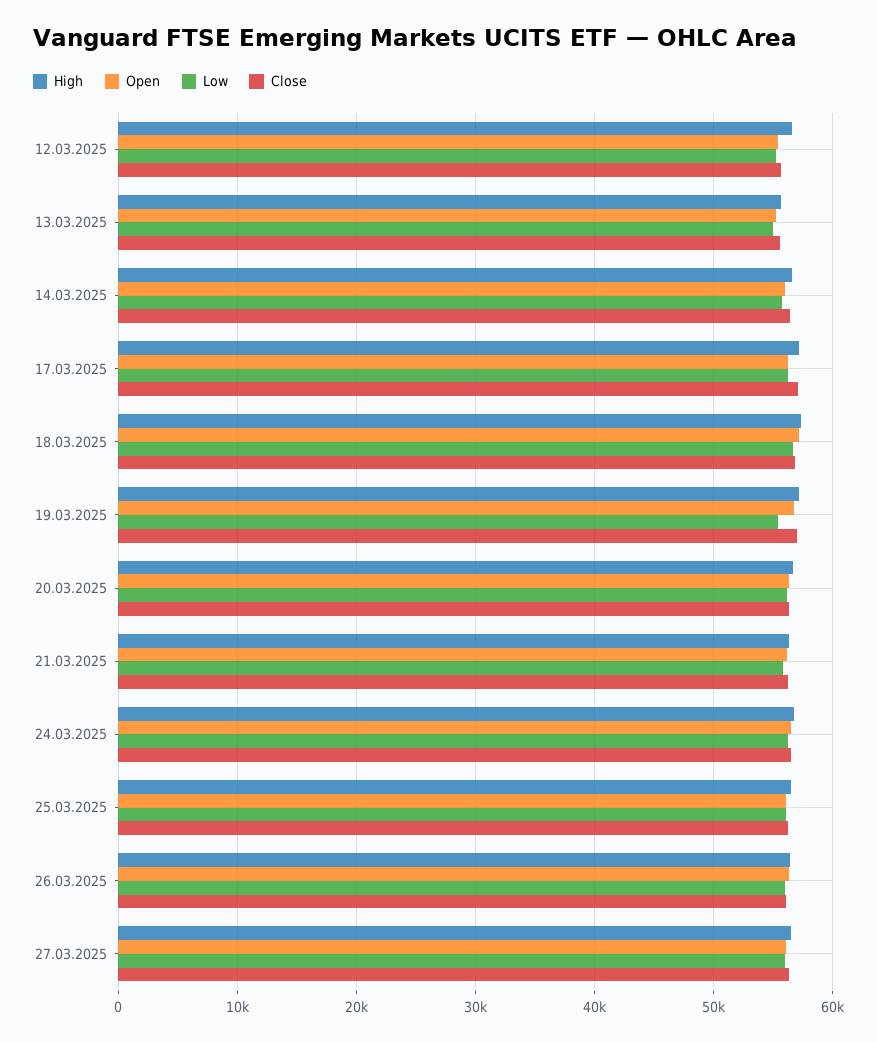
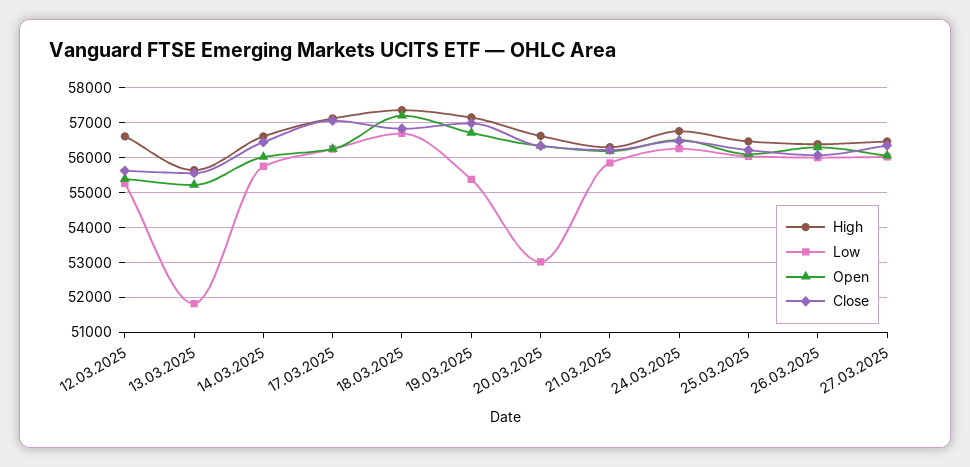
Low, 13.03.2025: 55000 -> 51800
Low, 20.03.2025: 56000 -> 53000

